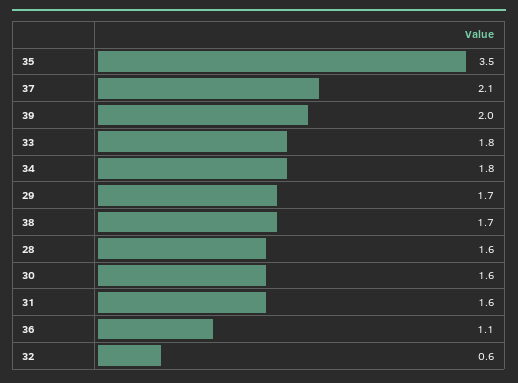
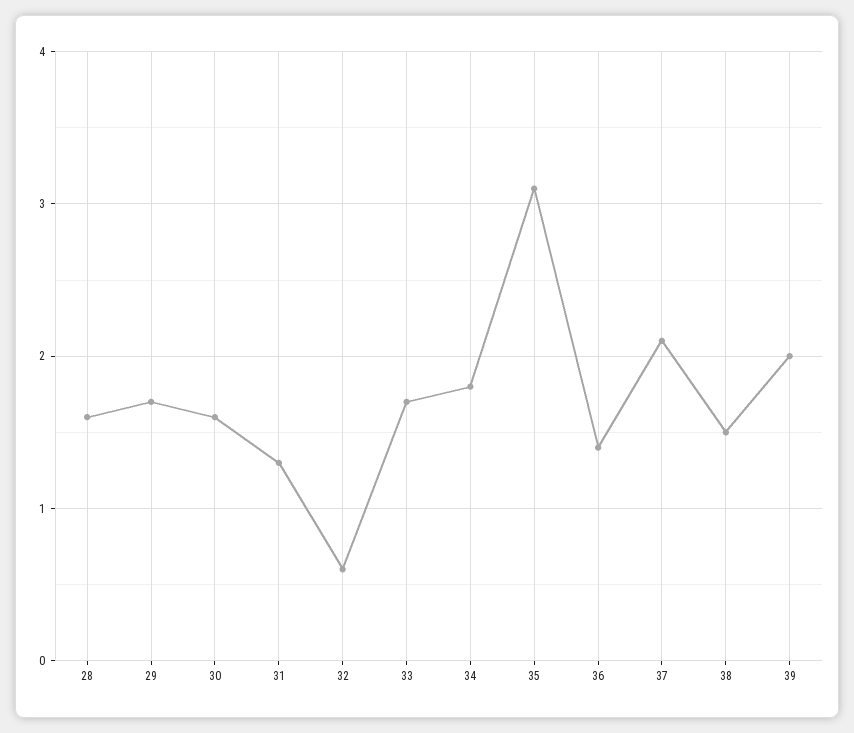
35: 3.5 -> 3.1
33: 1.8 -> 1.7
38: 1.7 -> 1.5
31: 1.6 -> 1.3
36: 1.1 -> 1.4

